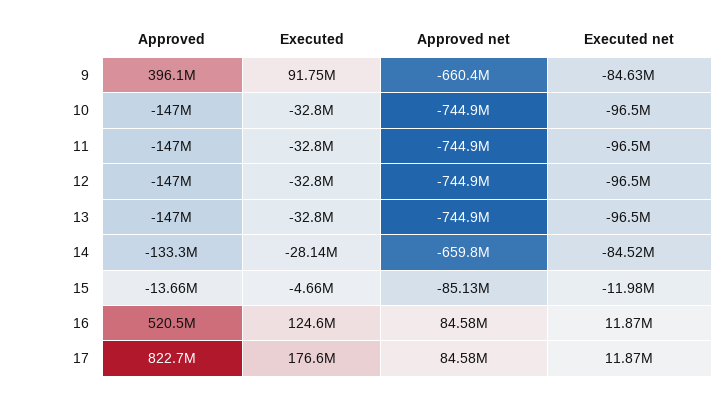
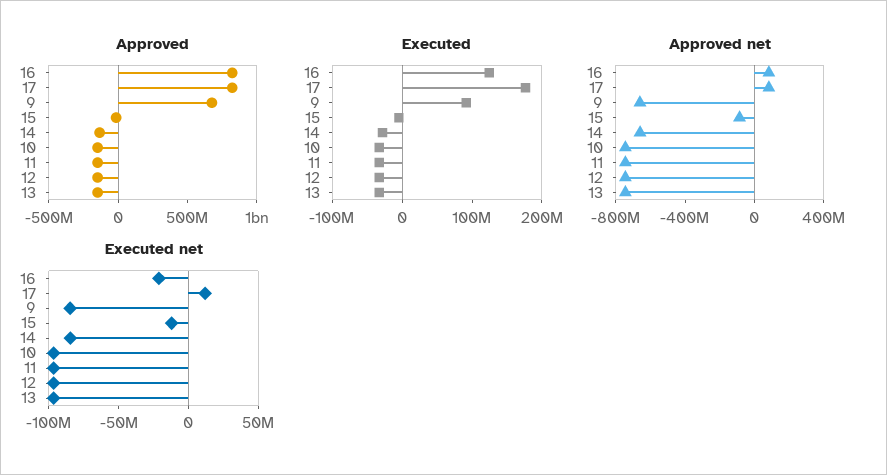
Approved, 9: 396100000 -> 700000000
Approved, 16: 520500000 -> 800000000
Executed net, 16: 11870000 -> -20000000

